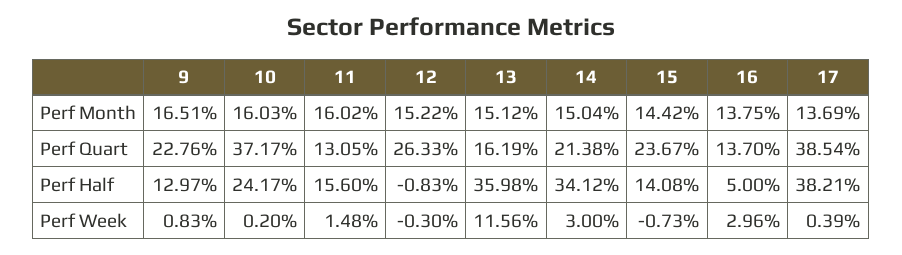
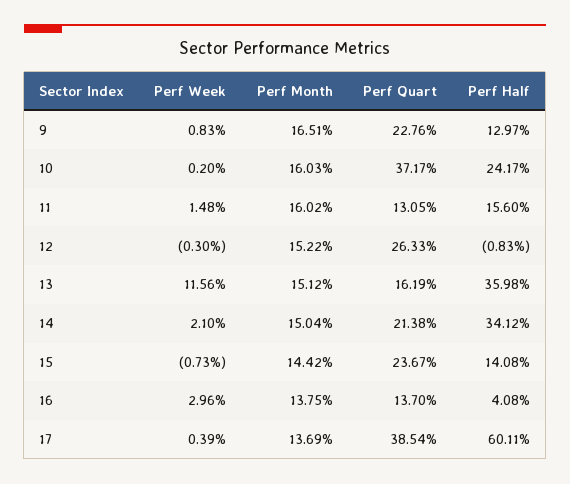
16, Perf Half: 5 -> 4.08
17, Perf Half: 38.21 -> 60.11
14, Perf Week: 3 -> 2.1

